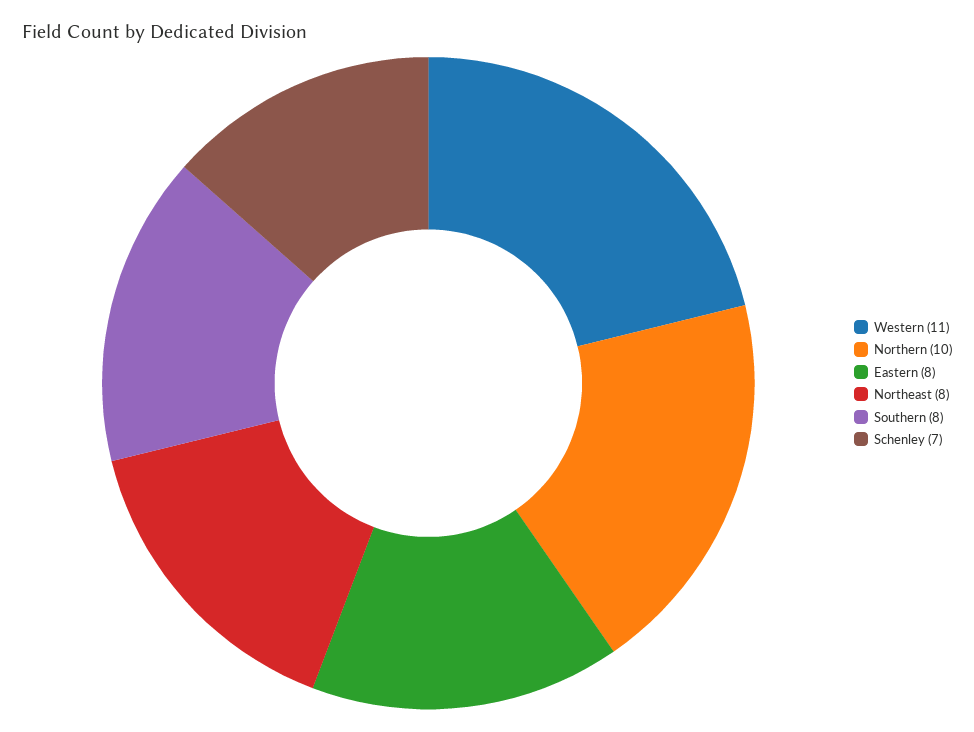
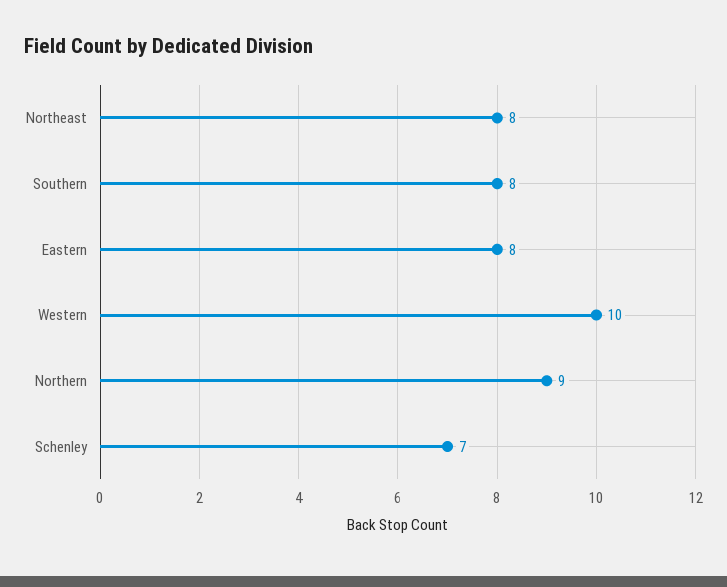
Western: 11 -> 10
Northern: 10 -> 9

